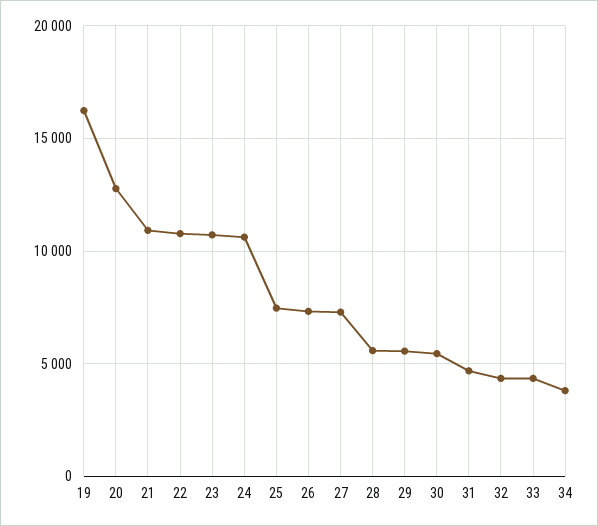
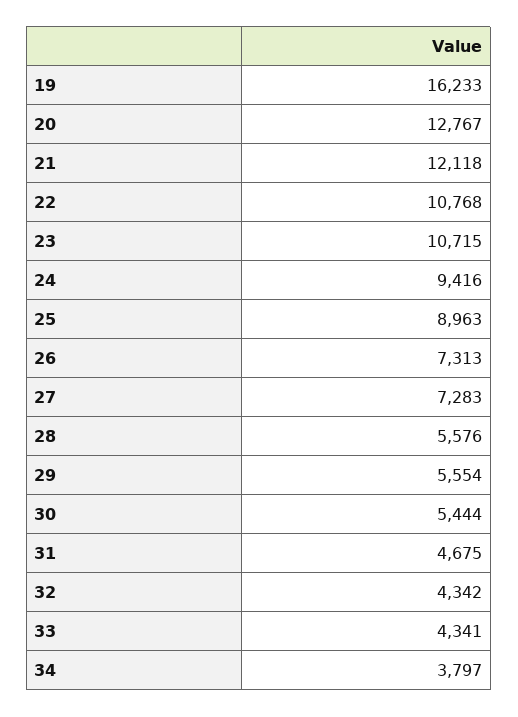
21: 11000 -> 12118
24: 10500 -> 9416
25: 7500 -> 8963

